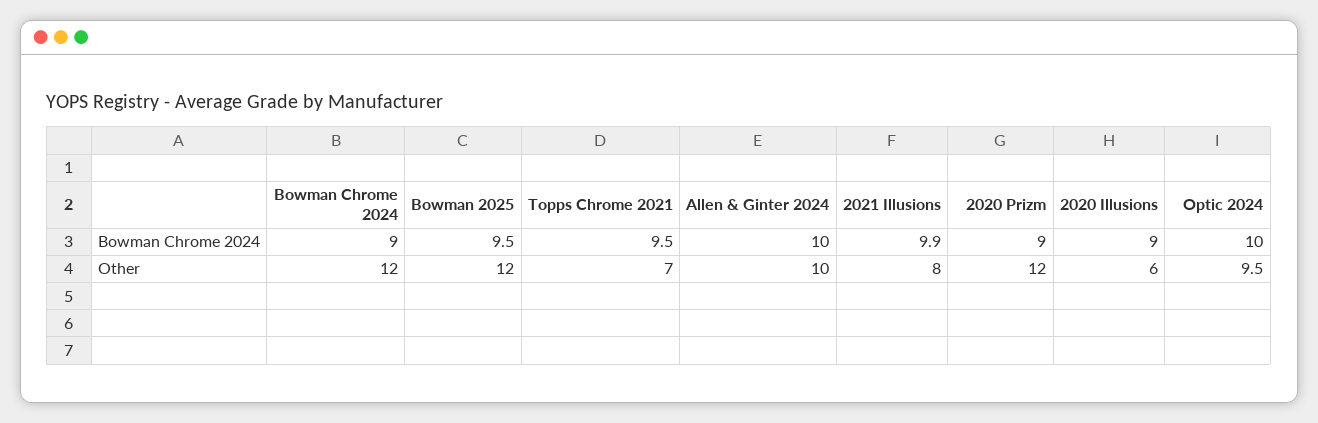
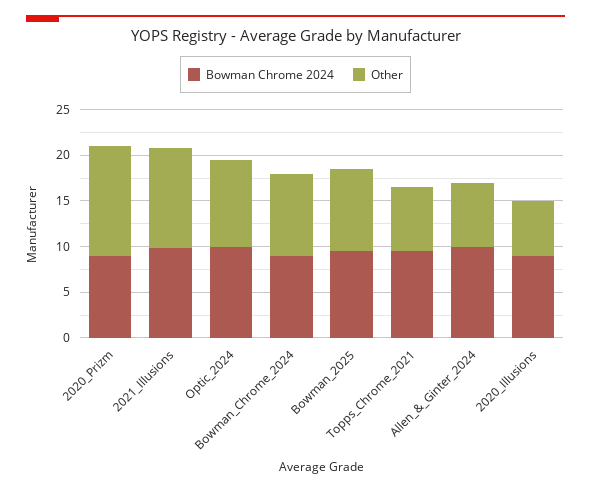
Other, Bowman Chrome 2024: 12 -> 9
Other, Bowman 2025: 12 -> 9
Other, Allen & Ginter 2024: 10 -> 7
Other, 2021 Illusions: 8 -> 11

